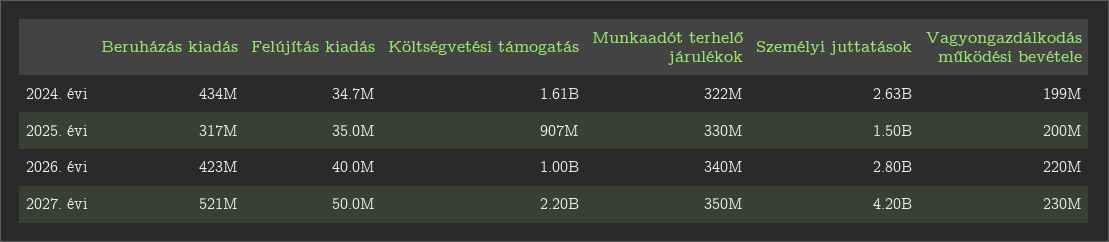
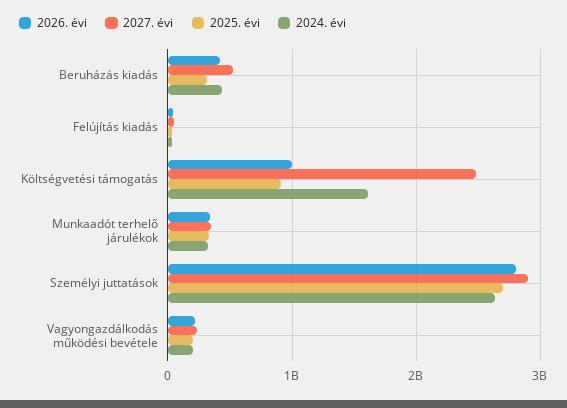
2025. évi, Személyi juttatások: 1500000000 -> 2700000000
2027. évi, Költségvetési támogatás: 2200000000 -> 2500000000
2027. évi, Személyi juttatások: 4200000000 -> 2900000000

